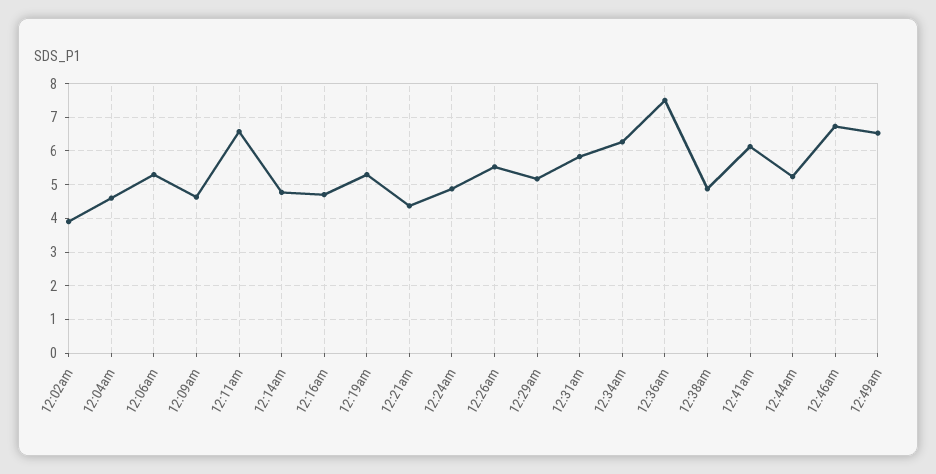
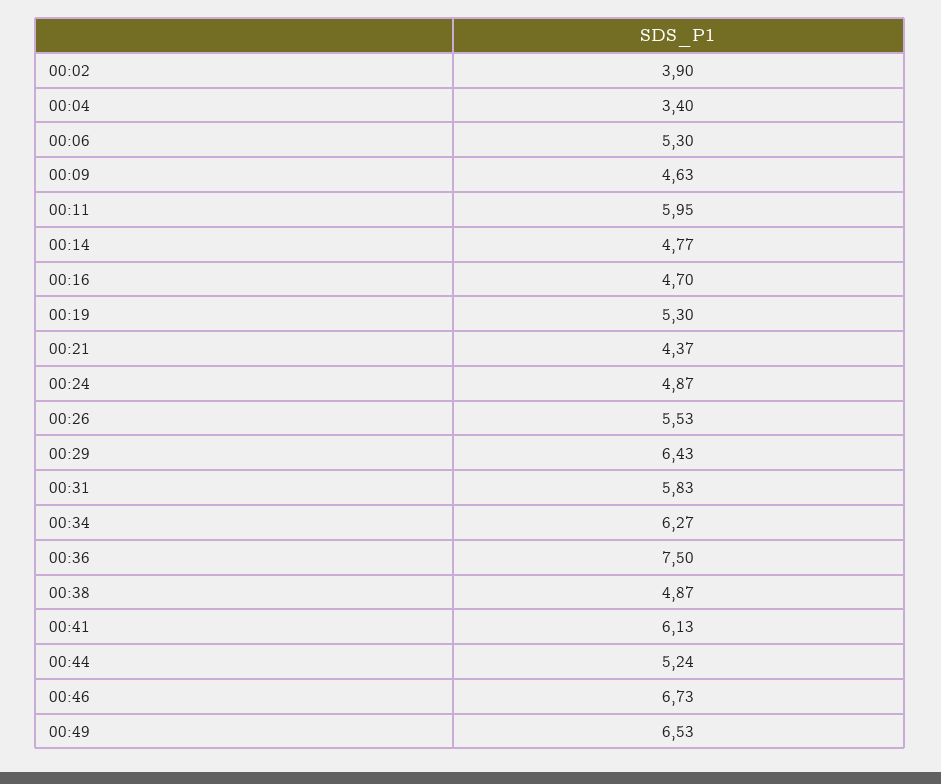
12:04am: 4.6 -> 3.4
12:11am: 6.6 -> 5.95
12:29am: 5.2 -> 6.43

